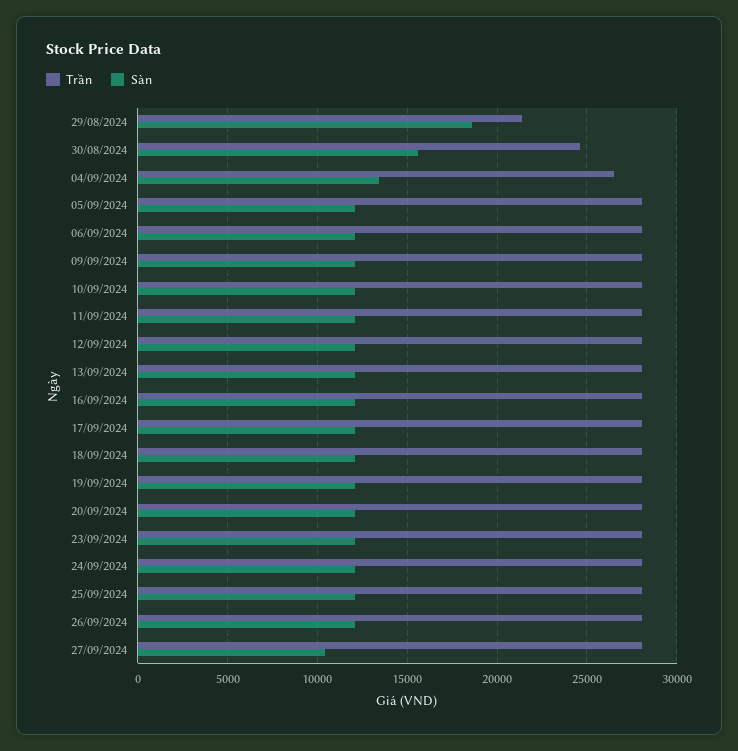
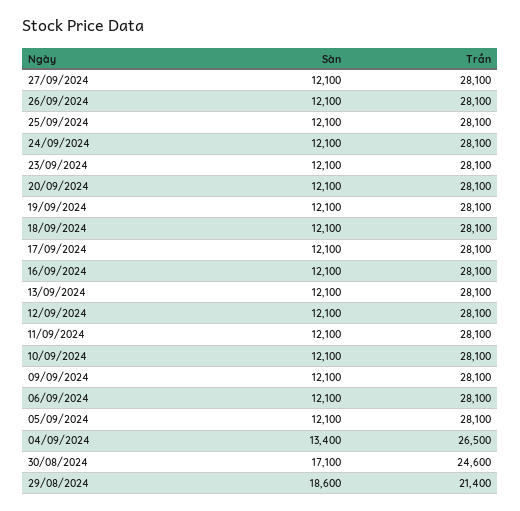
Sàn, 30/08/2024: 15500 -> 17100
Sàn, 27/09/2024: 10500 -> 12100

